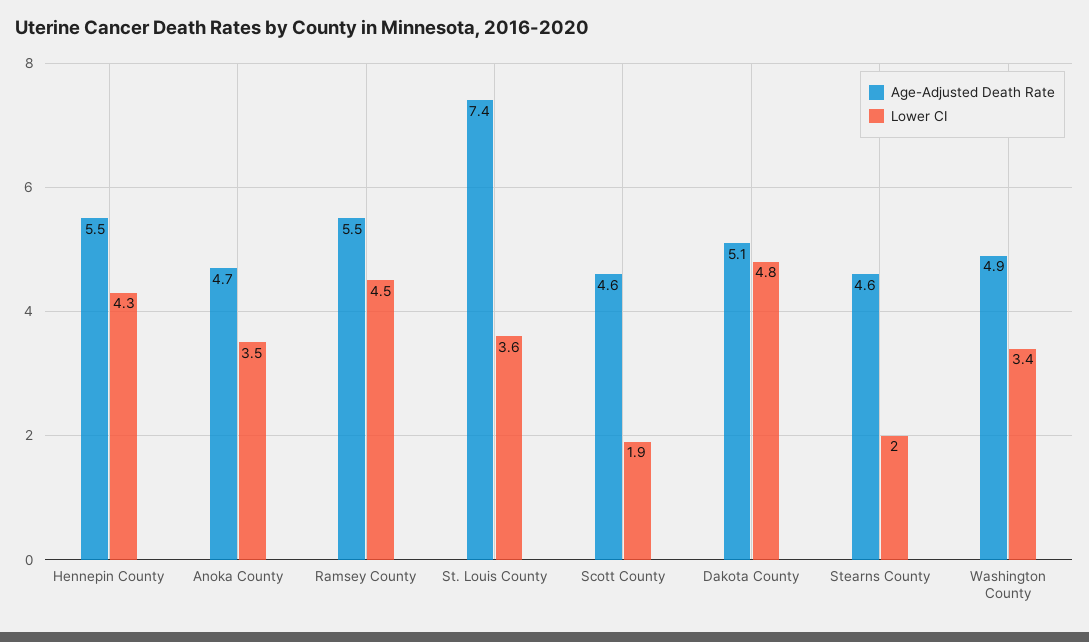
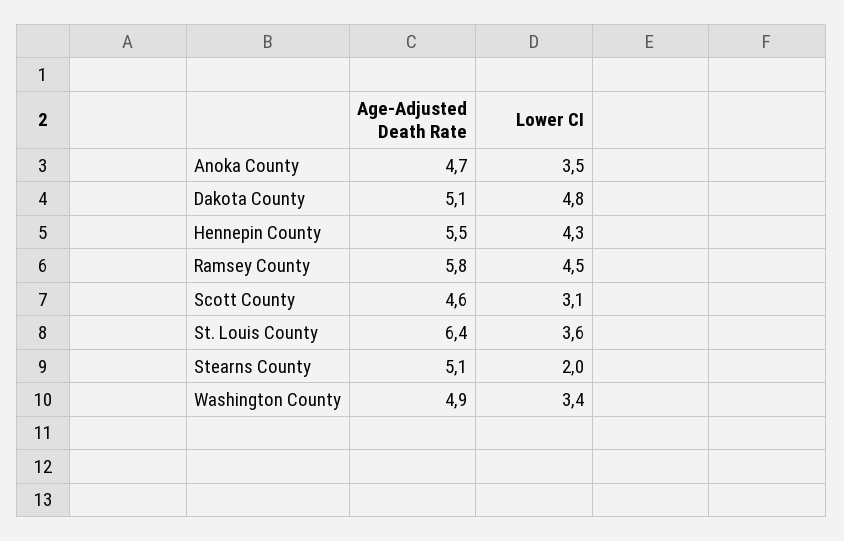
Age-Adjusted Death Rate, Ramsey County: 5.5 -> 5.8
Age-Adjusted Death Rate, St. Louis County: 7.4 -> 6.4
Lower CI, Scott County: 1.9 -> 3.1
Age-Adjusted Death Rate, Stearns County: 4.6 -> 5.1

